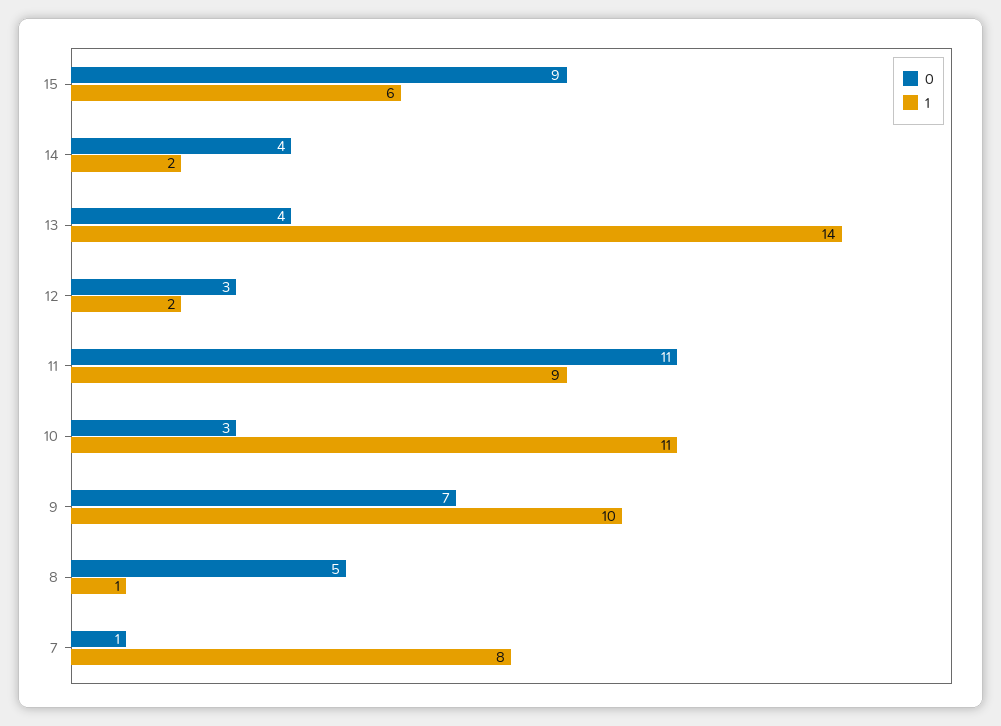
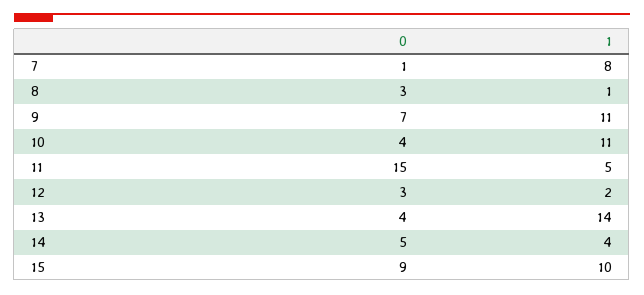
1, 15: 6 -> 10
0, 14: 4 -> 5
1, 14: 2 -> 4
0, 11: 11 -> 15
1, 11: 9 -> 5
0, 10: 3 -> 4
1, 9: 10 -> 11
0, 8: 5 -> 3

